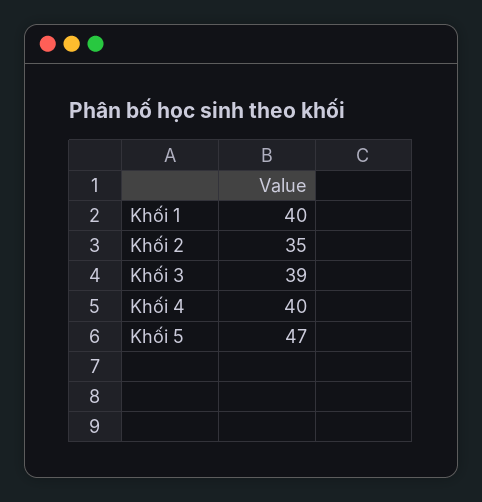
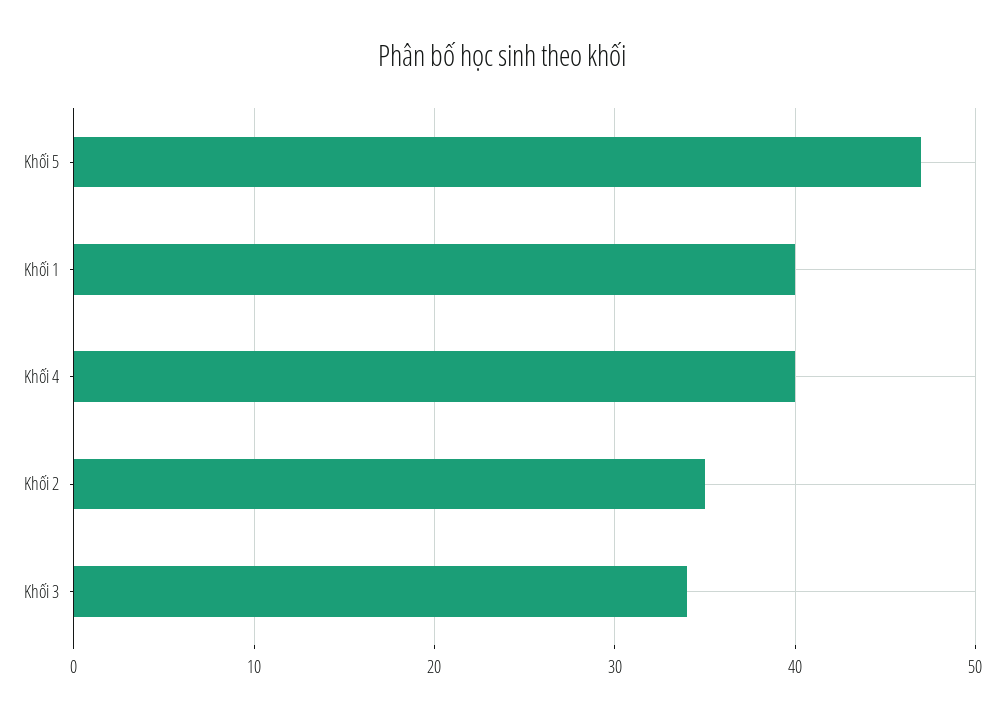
Khối 3: 39 -> 34

